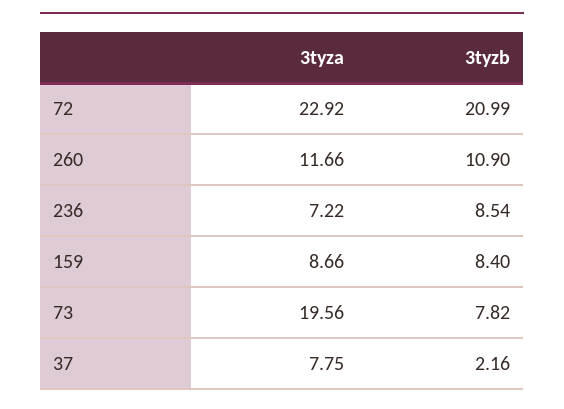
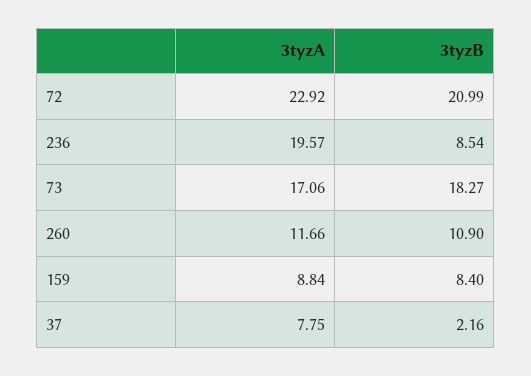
3tyza, 236: 7.22 -> 19.57
3tyza, 159: 8.66 -> 8.84
3tyza, 73: 19.56 -> 17.06
3tyzb, 73: 7.82 -> 18.27

